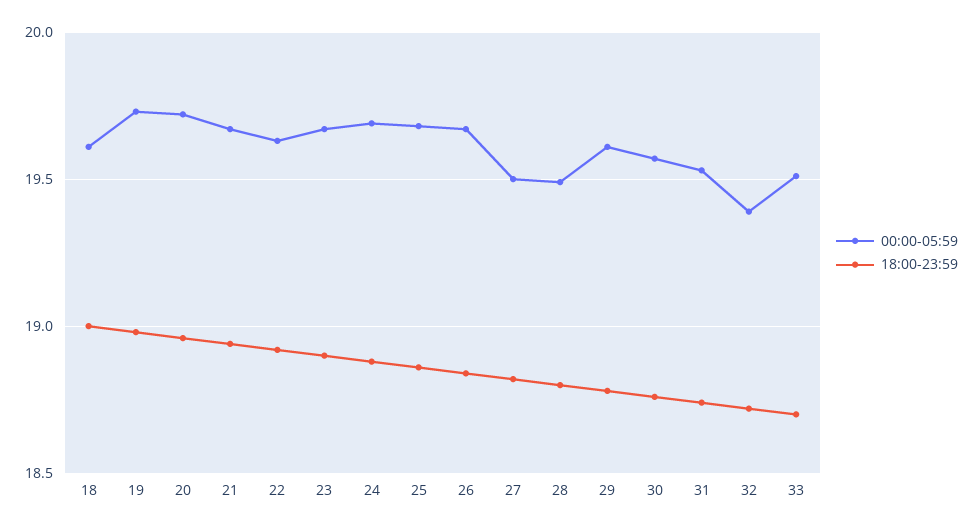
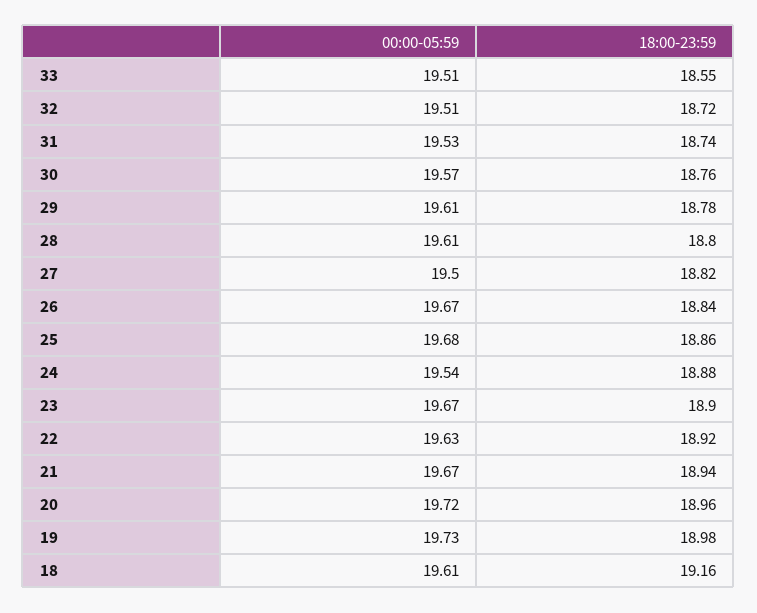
18:00-23:59, 18: 19 -> 19.16
00:00-05:59, 24: 19.7 -> 19.54
00:00-05:59, 28: 19.5 -> 19.61
00:00-05:59, 32: 19.4 -> 19.51
18:00-23:59, 33: 18.7 -> 18.55

